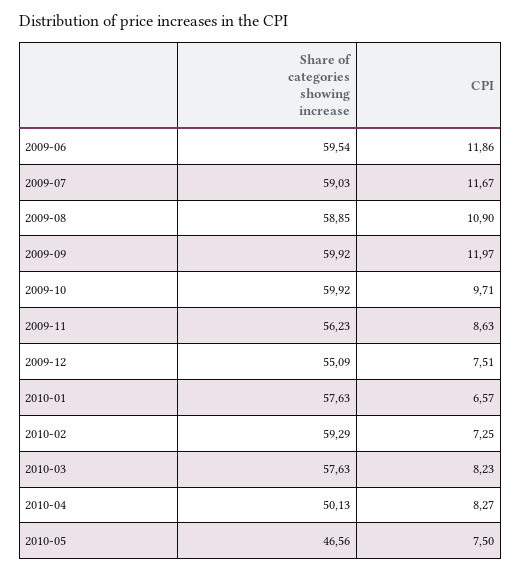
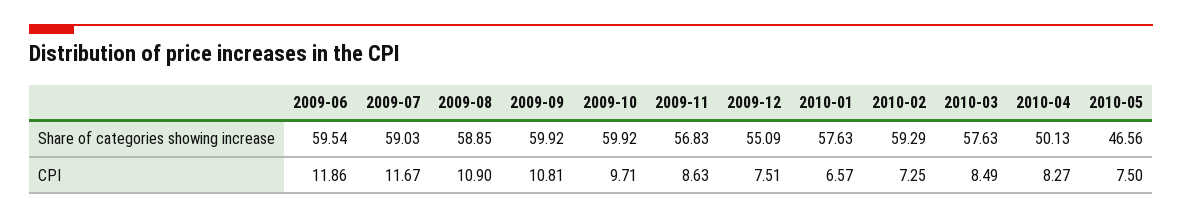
CPI, 2009-09: 11.97 -> 10.81
Share of categories showing increase, 2009-11: 56.23 -> 56.83
CPI, 2010-03: 8.23 -> 8.49

